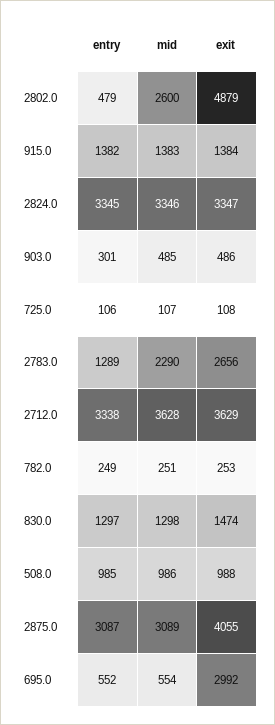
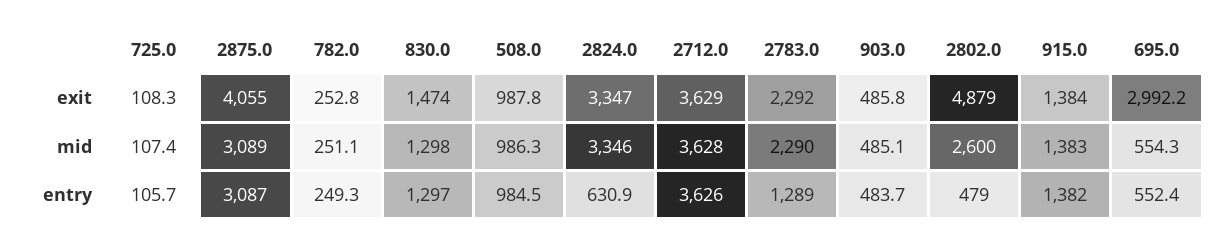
entry, 2824.0: 3345 -> 630.9
entry, 903.0: 301 -> 483.7
exit, 2783.0: 2656 -> 2292
entry, 2712.0: 3338 -> 3626

